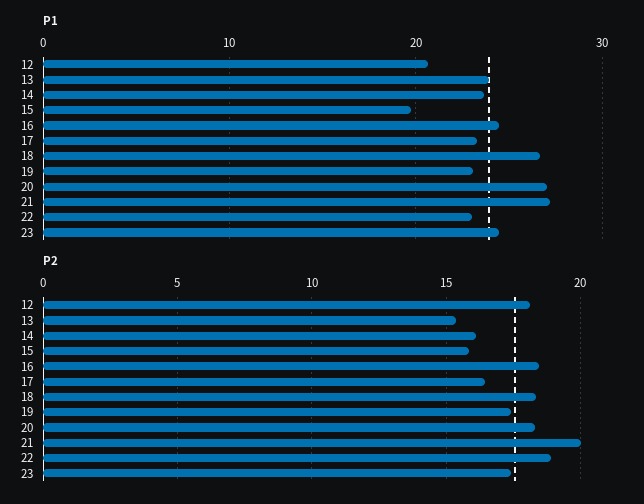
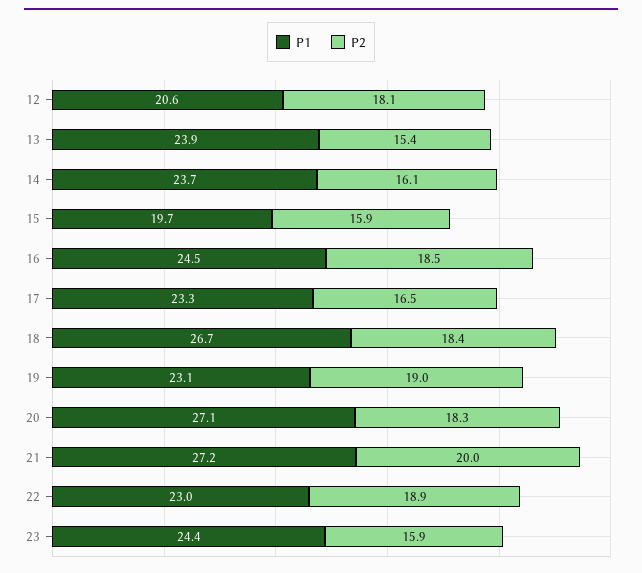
P2, 19: 17.5 -> 19
P2, 23: 17.5 -> 15.9

